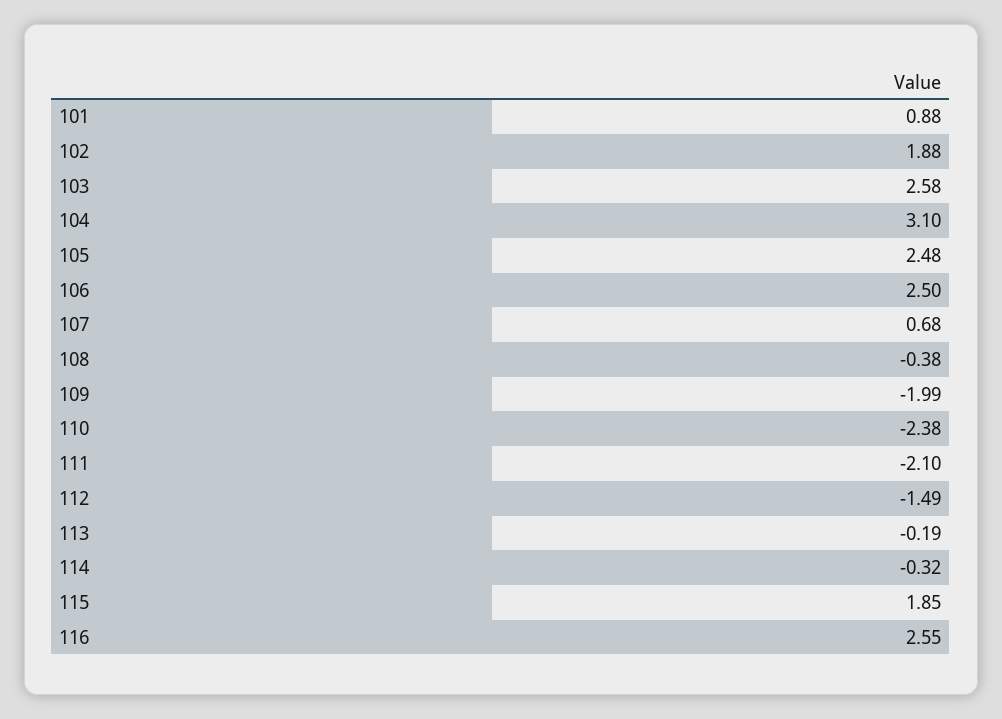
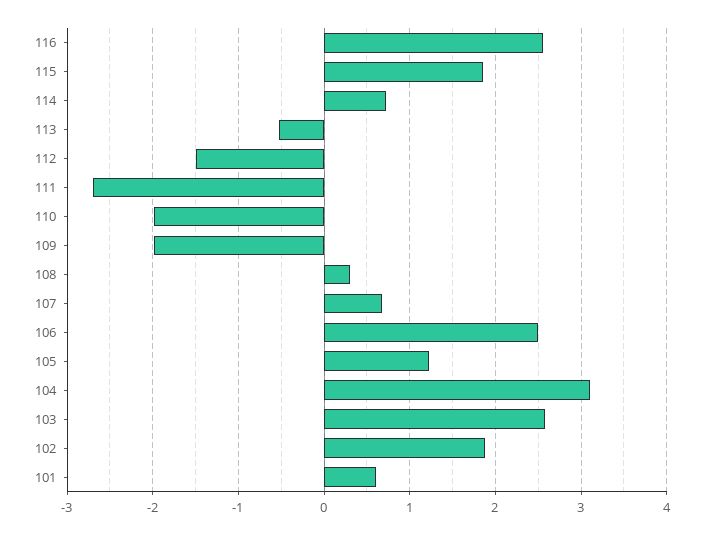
101: 0.88 -> 0.6
105: 2.48 -> 1.2
108: -0.38 -> 0.3
110: -2.38 -> -2
111: -2.1 -> -2.7
113: -0.19 -> -0.5
114: -0.32 -> 0.7

